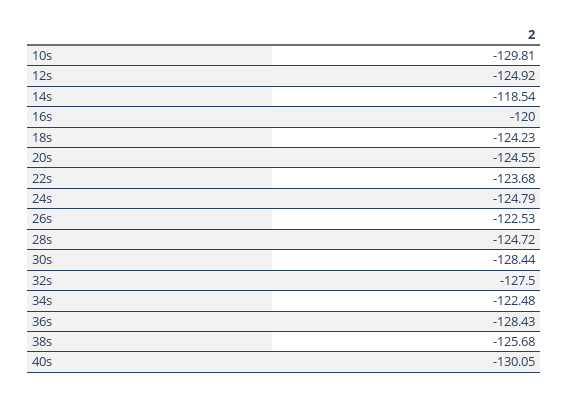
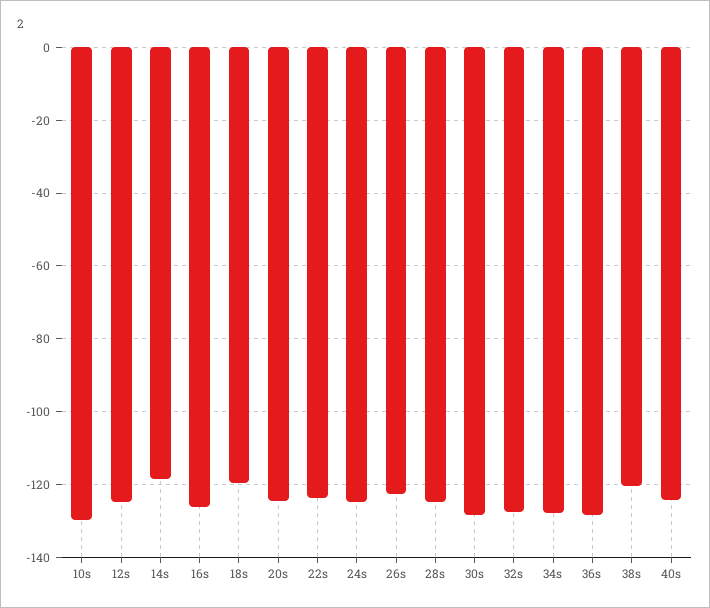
16s: -120 -> -126
18s: -124.23 -> -120
34s: -122.48 -> -128
38s: -125.68 -> -120
40s: -130.05 -> -124

